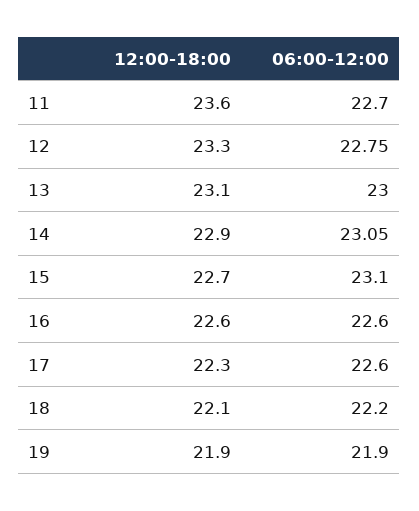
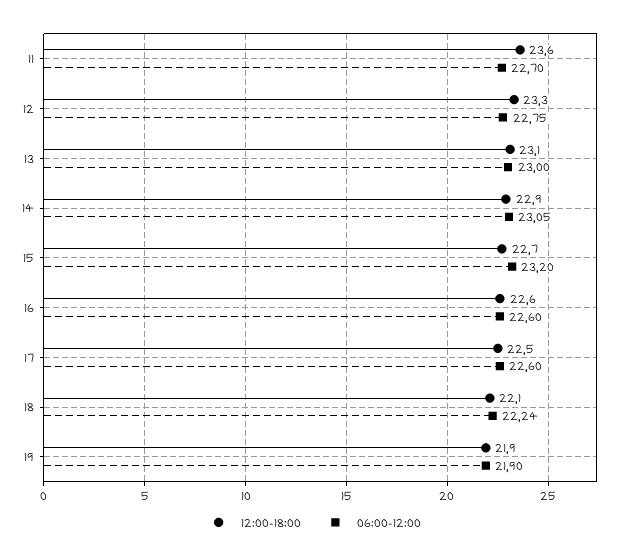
06:00-12:00, 15: 23.1 -> 23.2
12:00-18:00, 17: 22.3 -> 22.5
06:00-12:00, 18: 22.2 -> 22.24

